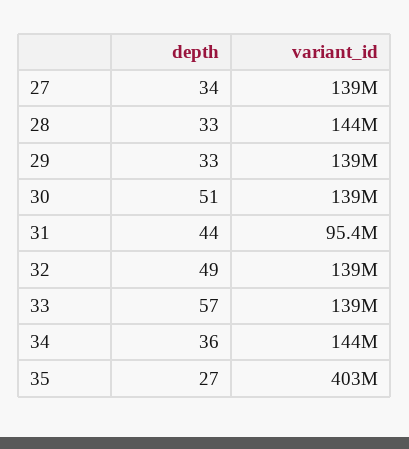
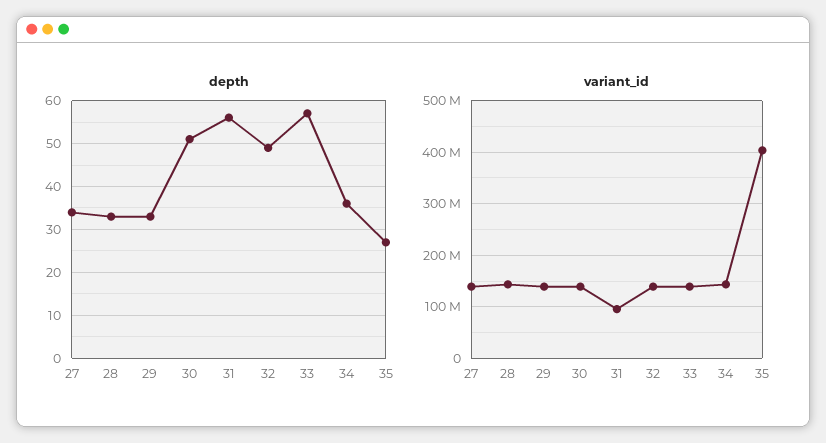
depth, 31: 44 -> 55

